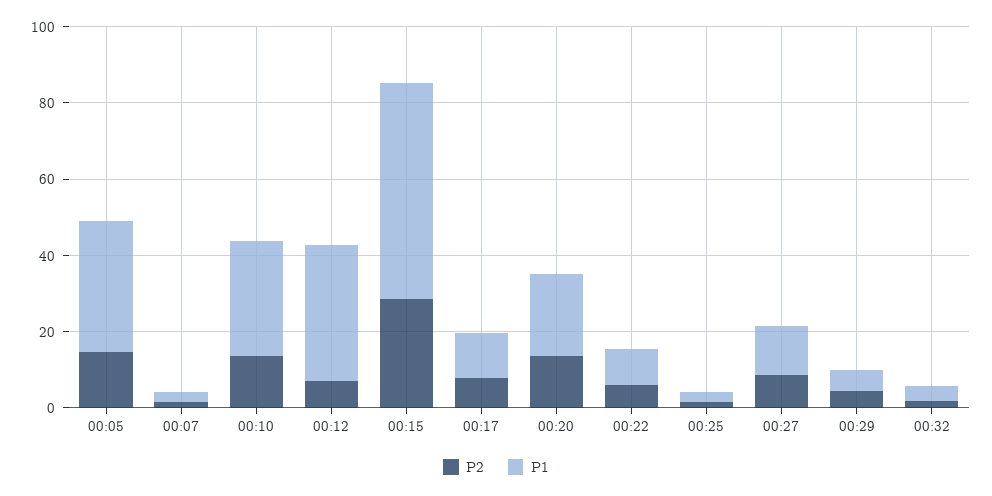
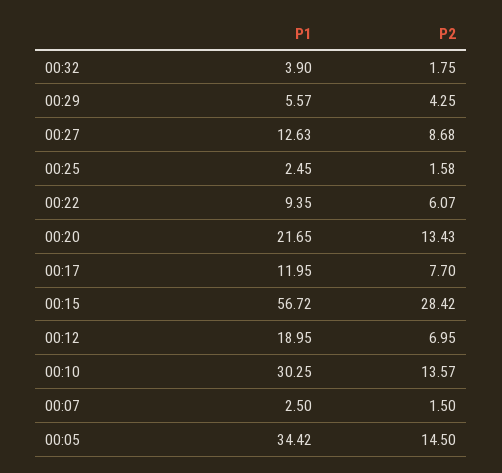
P1, 00:12: 35 -> 18.95

